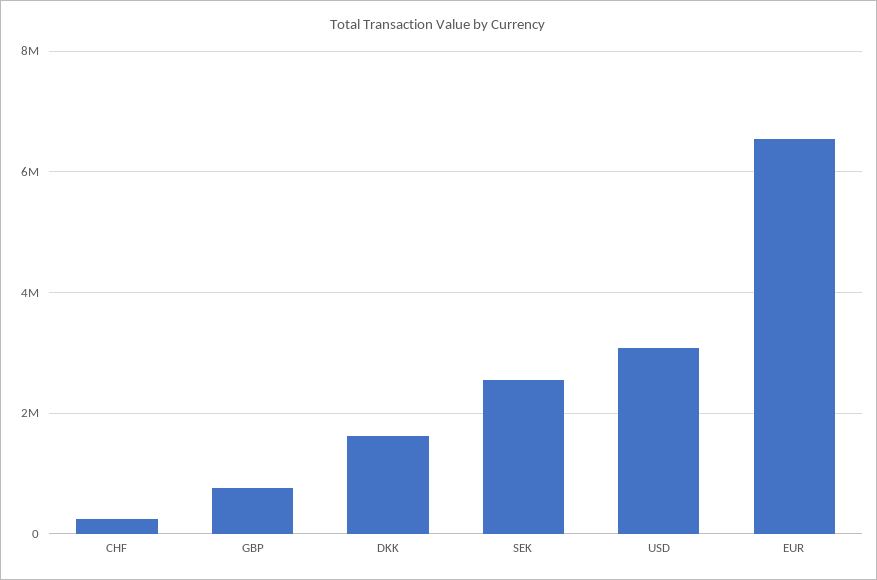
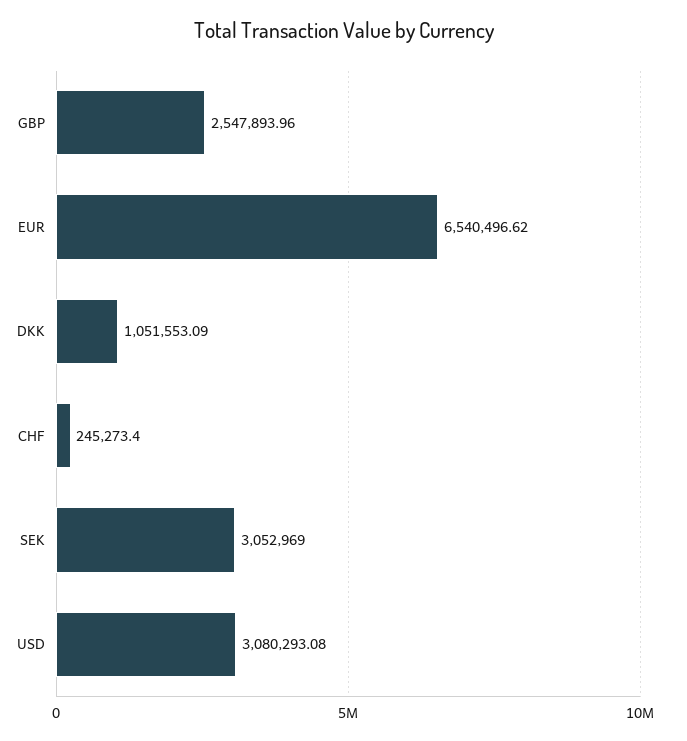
GBP: 800000 -> 2547893.96
DKK: 1600000 -> 1051553.09
SEK: 2600000 -> 3052969

